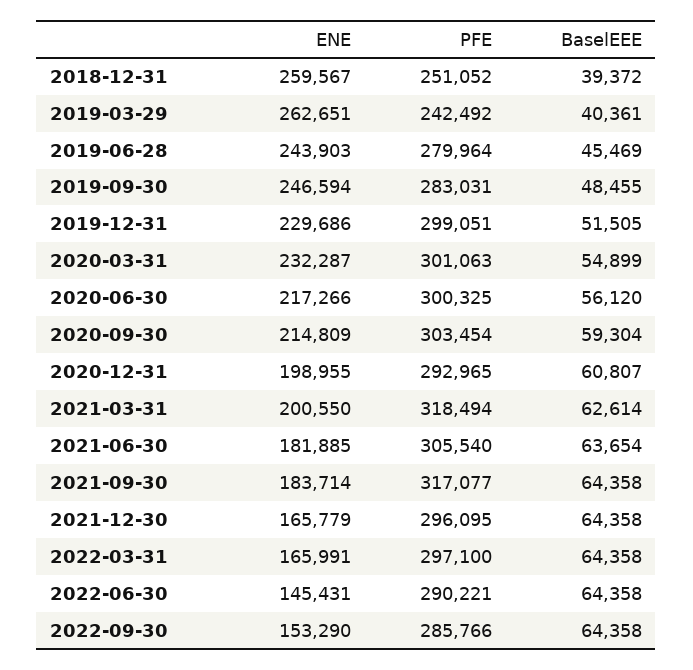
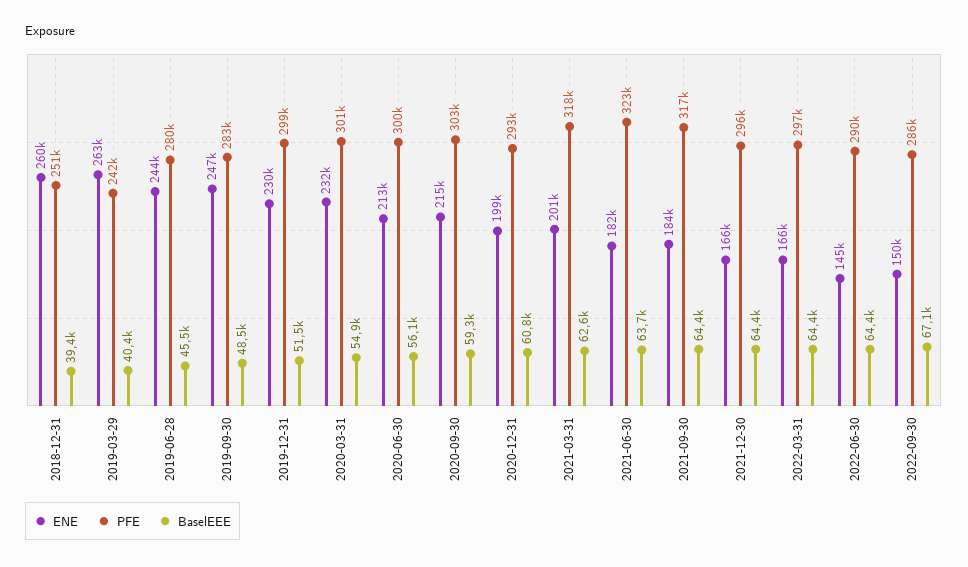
ENE, 2020-06-30: 217266 -> 213000
PFE, 2021-06-30: 305540 -> 323000
ENE, 2022-09-30: 153290 -> 150000
BaselEEE, 2022-09-30: 64358 -> 67100

